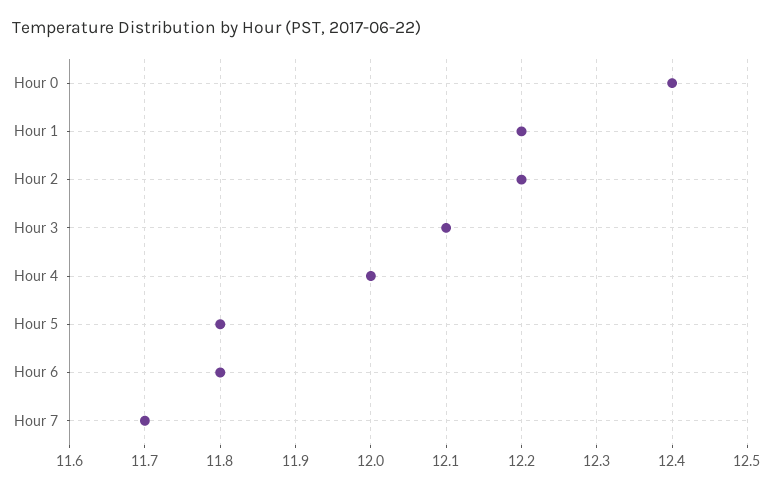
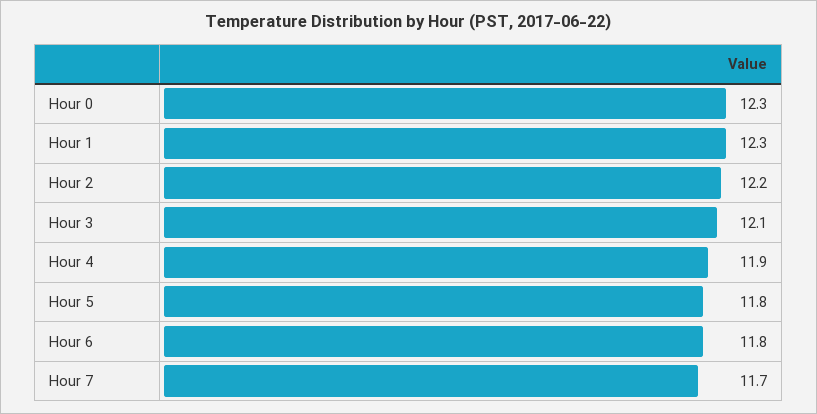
Hour 0: 12.4 -> 12.3
Hour 1: 12.2 -> 12.3
Hour 4: 12 -> 11.9

